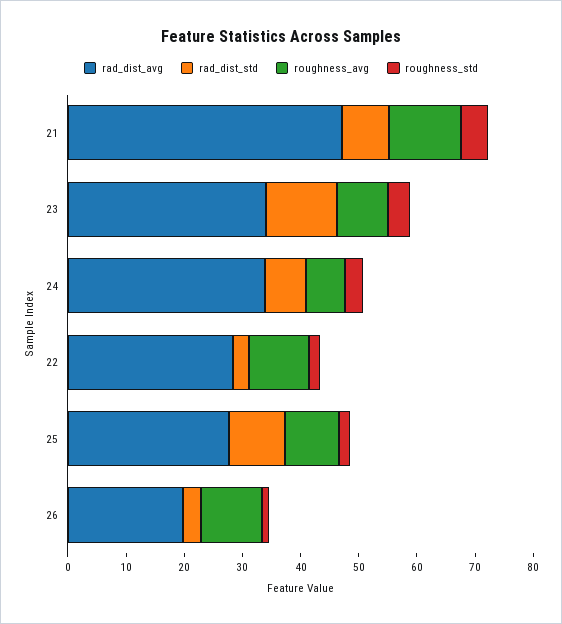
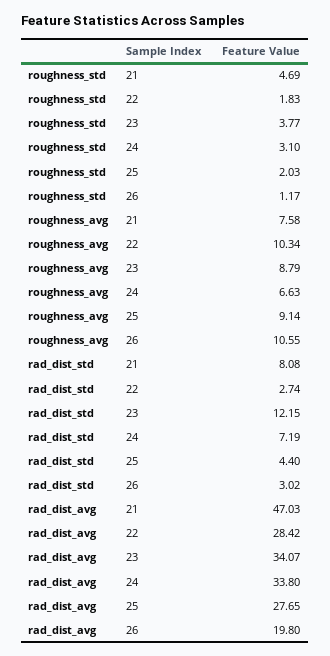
roughness_avg, 21: 12 -> 7.58
rad_dist_std, 25: 10 -> 4.4

